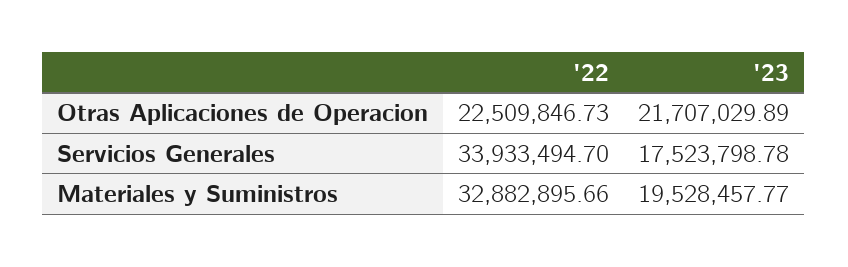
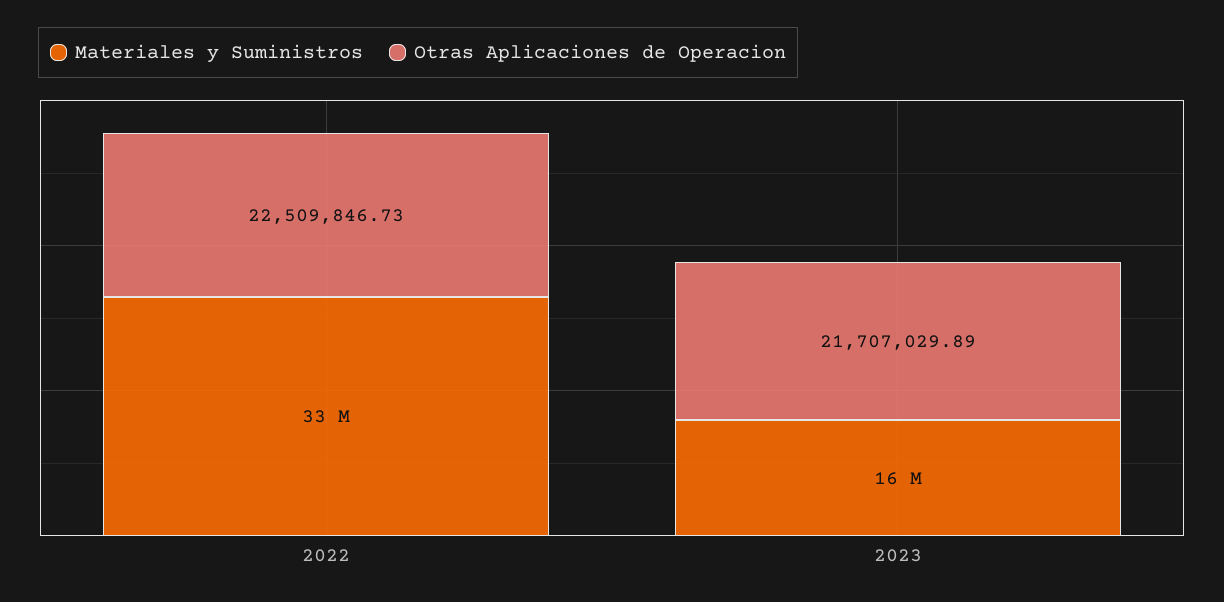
Servicios Generales, '22: 33933494.7 -> none
Servicios Generales, '23: 17523798.78 -> none
Materiales y Suministros, '23: 19528457.77 -> 16000000

